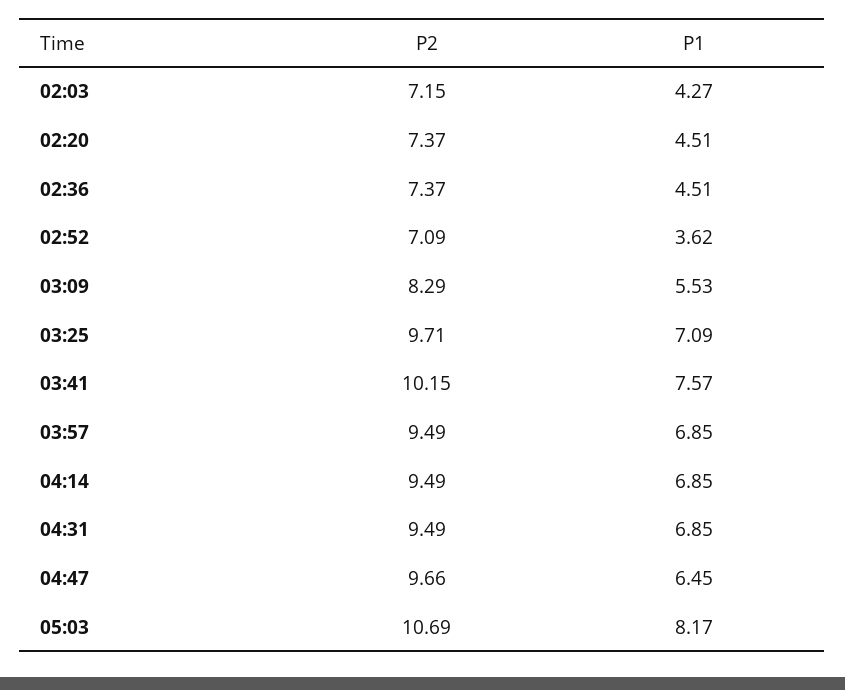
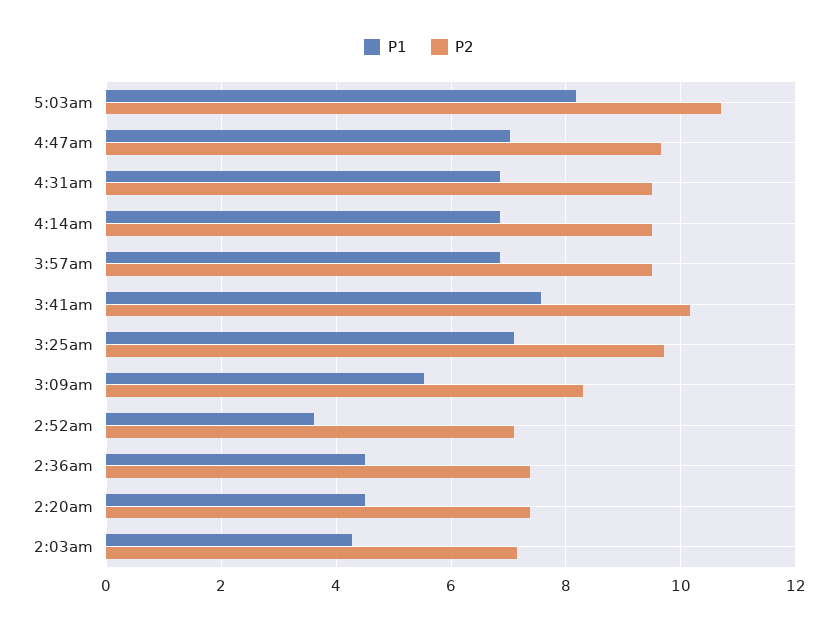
P1, 04:47: 6.45 -> 7

